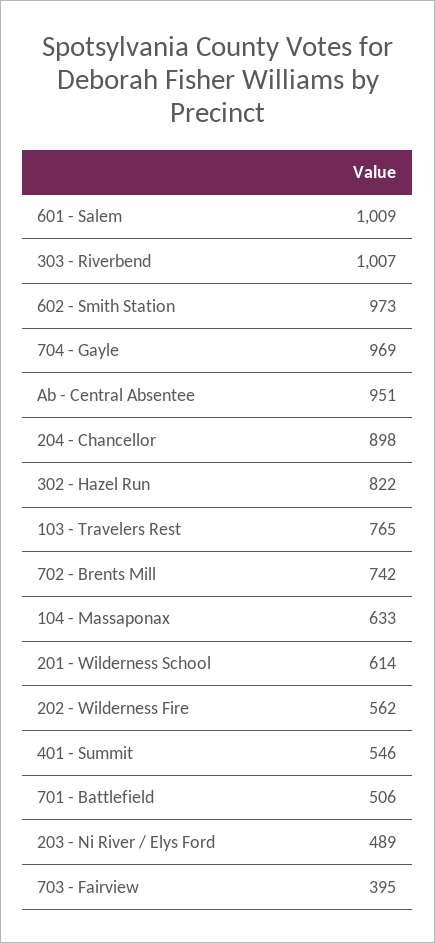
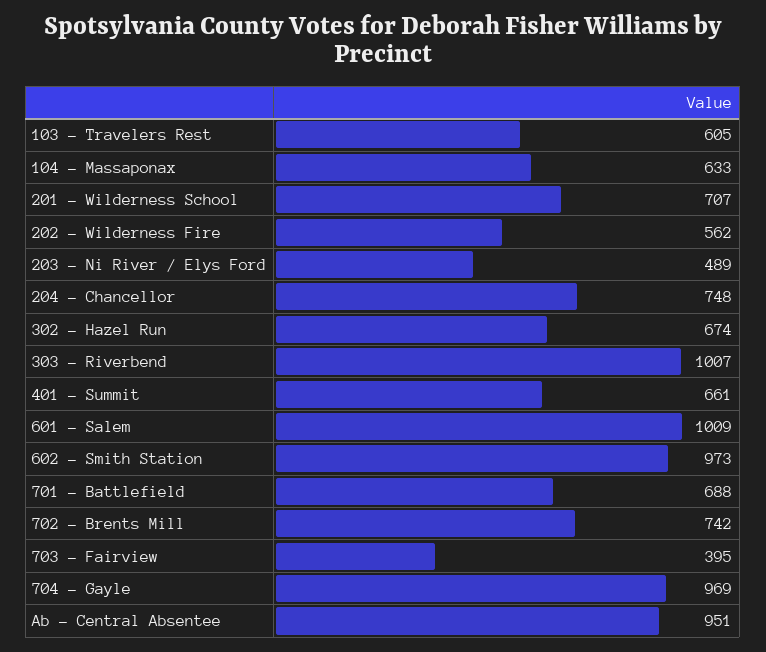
204 - Chancellor: 898 -> 748
302 - Hazel Run: 822 -> 674
103 - Travelers Rest: 765 -> 605
201 - Wilderness School: 614 -> 707
401 - Summit: 546 -> 661
701 - Battlefield: 506 -> 688

